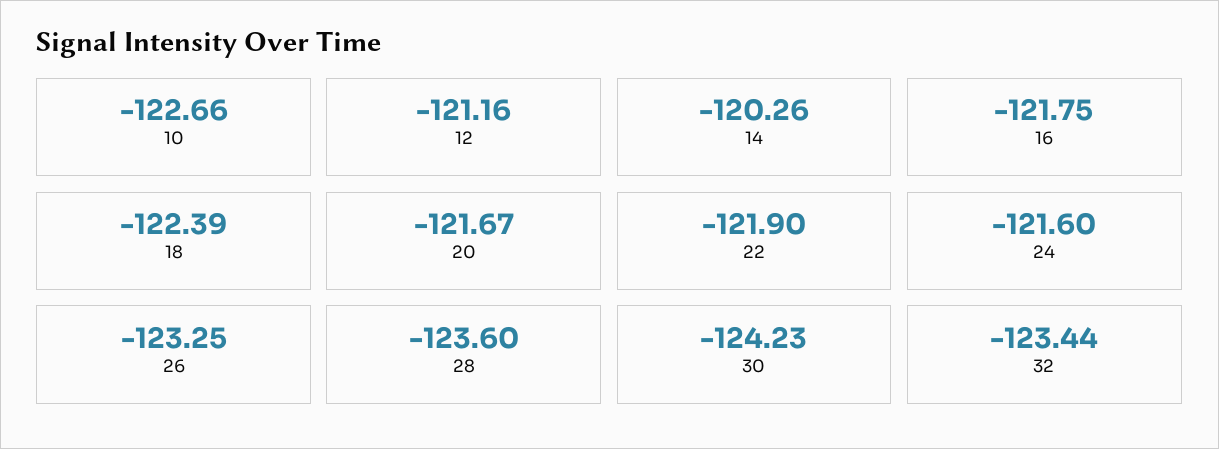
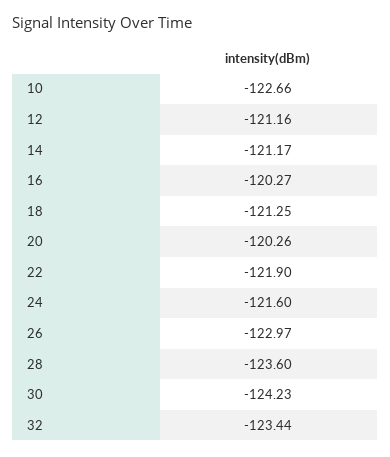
14: -120.26 -> -121.17
16: -121.75 -> -120.27
18: -122.39 -> -121.25
20: -121.67 -> -120.26
26: -123.25 -> -122.97

